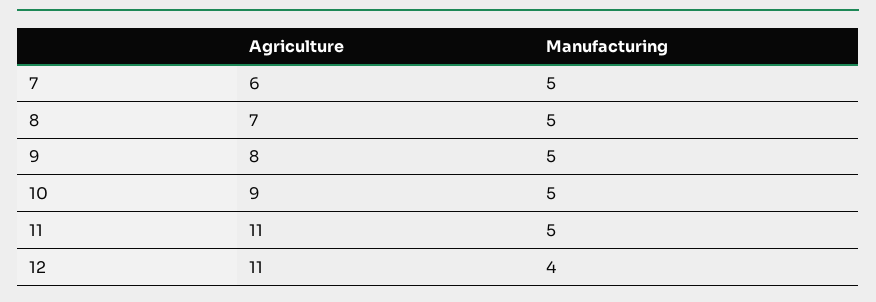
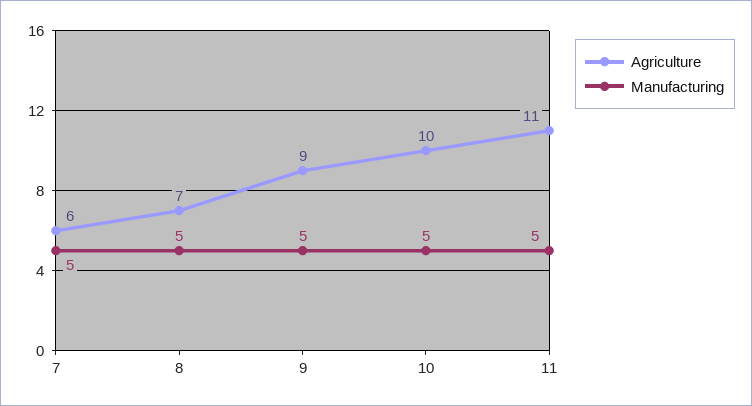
Agriculture, 9: 8 -> 9
Agriculture, 10: 9 -> 10
Agriculture, 12: 11 -> none
Manufacturing, 12: 4 -> none

